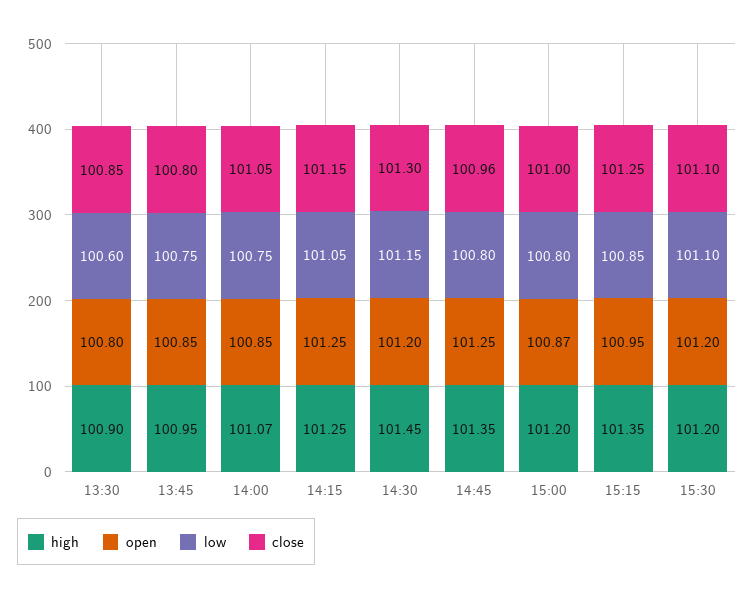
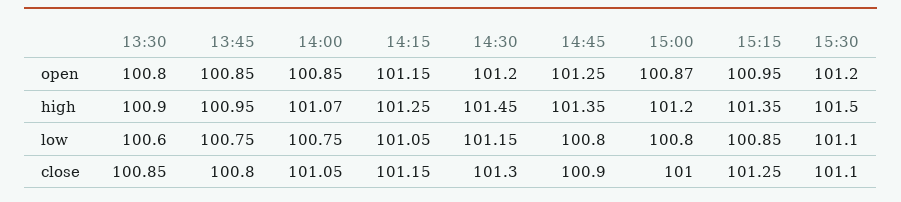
open, 14:15: 101.25 -> 101.15
close, 14:45: 100.96 -> 100.9
high, 15:30: 101.2 -> 101.5

